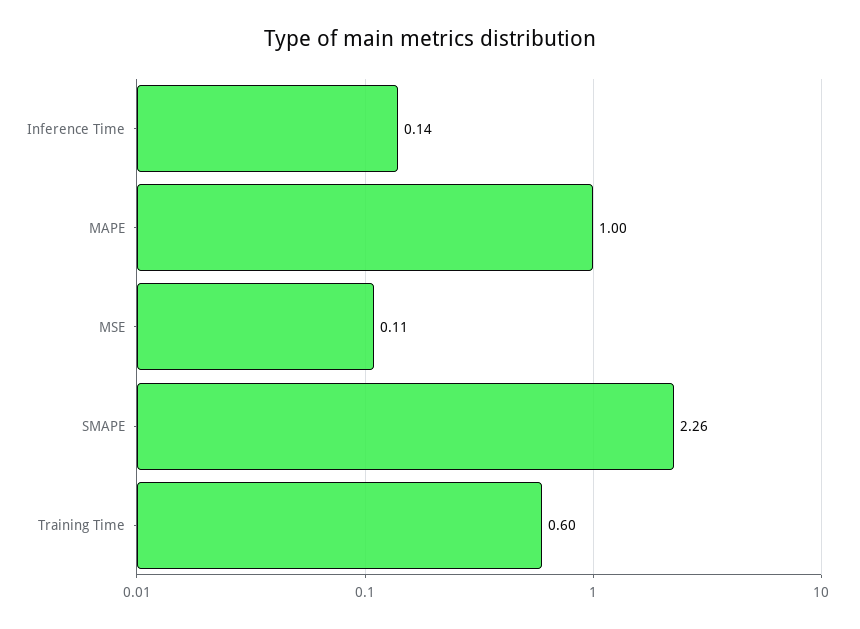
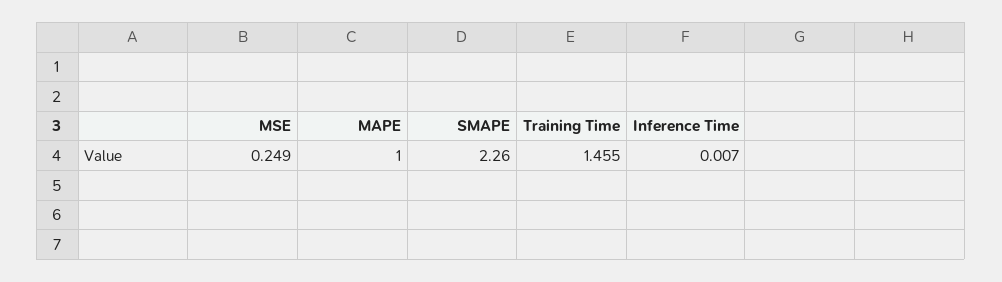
Inference Time: 0.14 -> 0.007
MSE: 0.11 -> 0.249
Training Time: 0.6 -> 1.455

